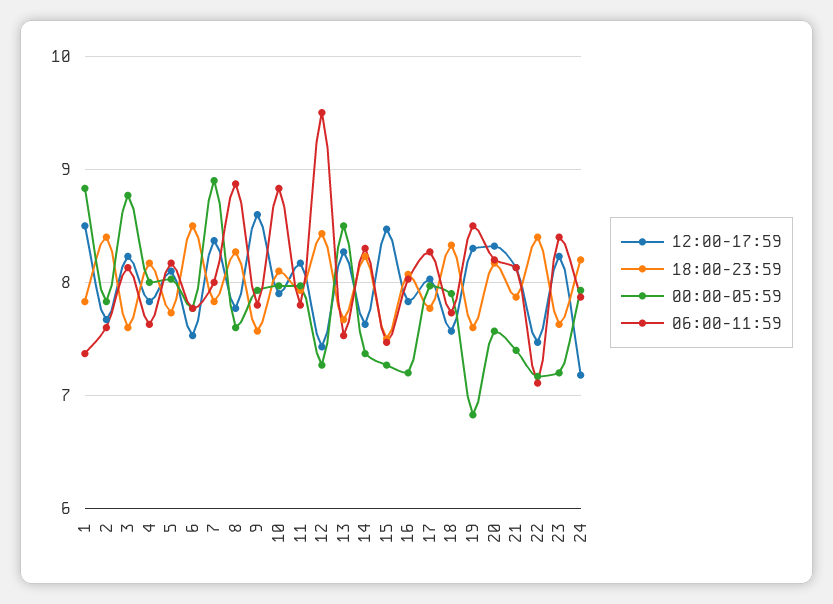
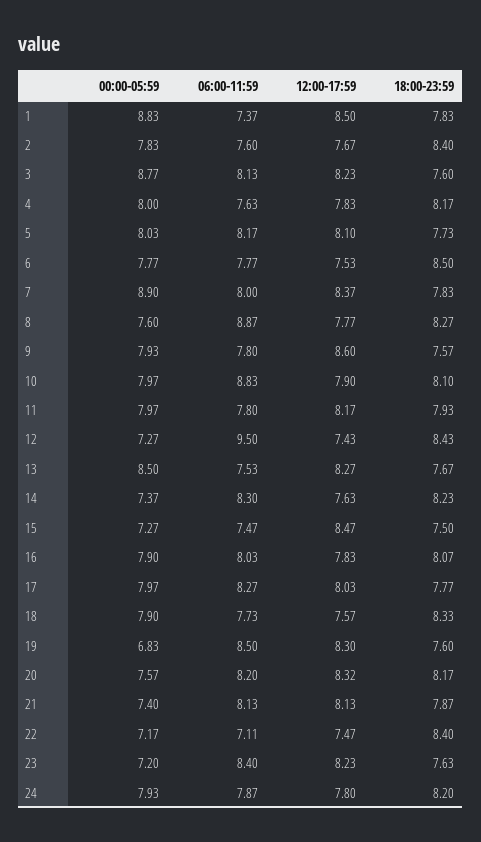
00:00-05:59, 16: 7.2 -> 7.9
12:00-17:59, 24: 7.2 -> 7.8

